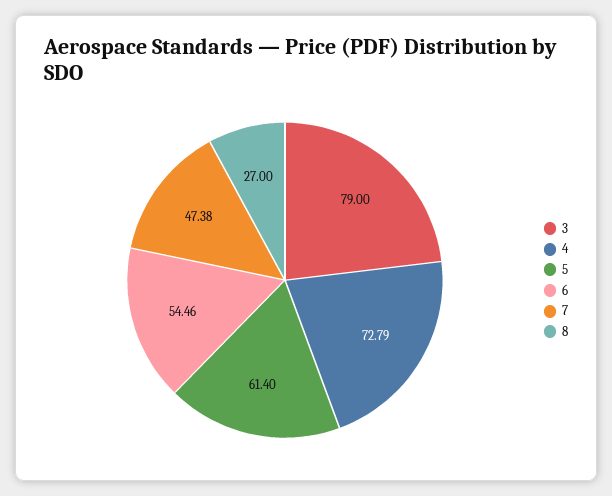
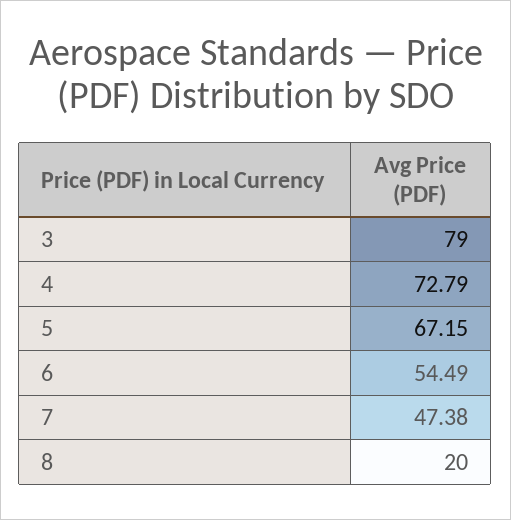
5: 61.4 -> 67.15
6: 54.46 -> 54.49
8: 27 -> 20

